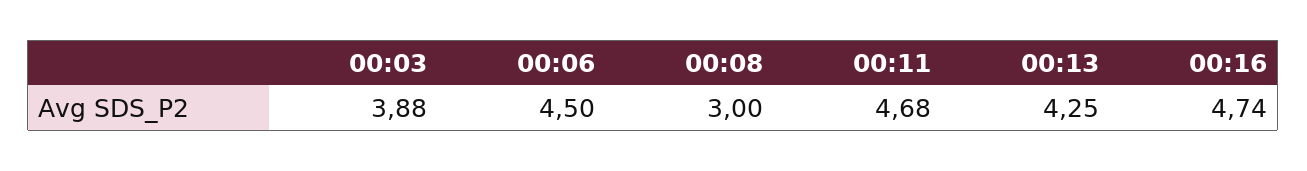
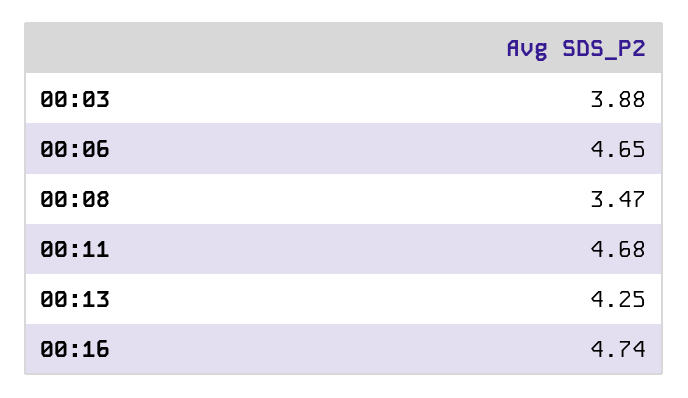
00:06: 4.5 -> 4.65
00:08: 3 -> 3.47

